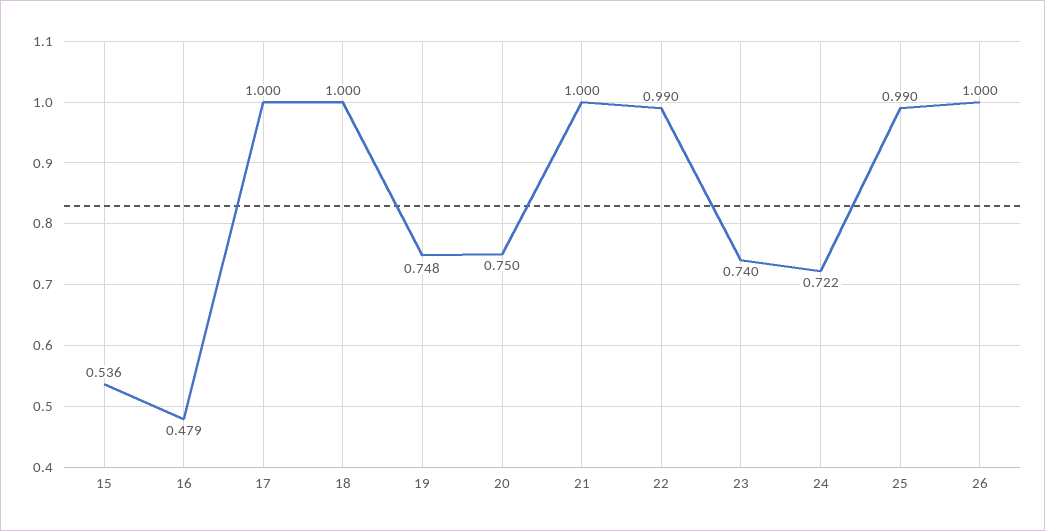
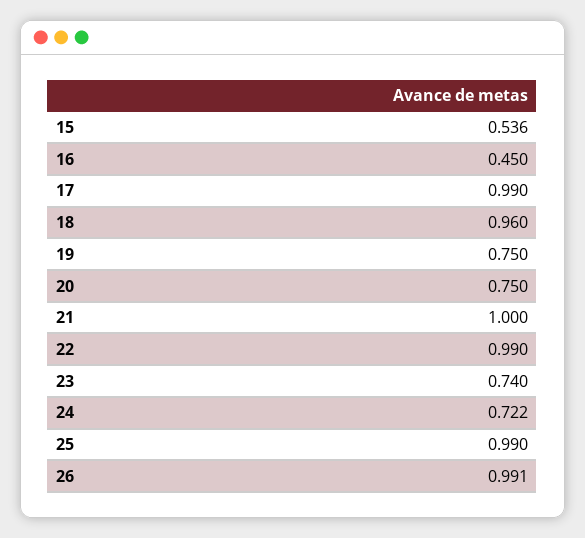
16: 0.479 -> 0.45
17: 1 -> 0.99
18: 1 -> 0.96
19: 0.748 -> 0.75
26: 1 -> 0.991

